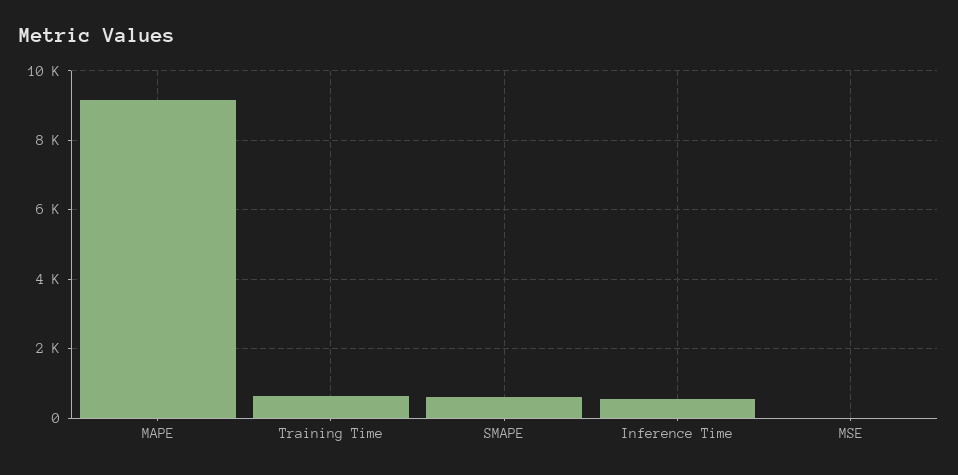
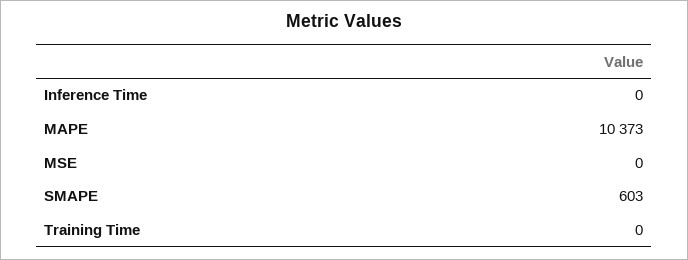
MAPE: 9200 -> 10373
Training Time: 600 -> 0
Inference Time: 600 -> 0

